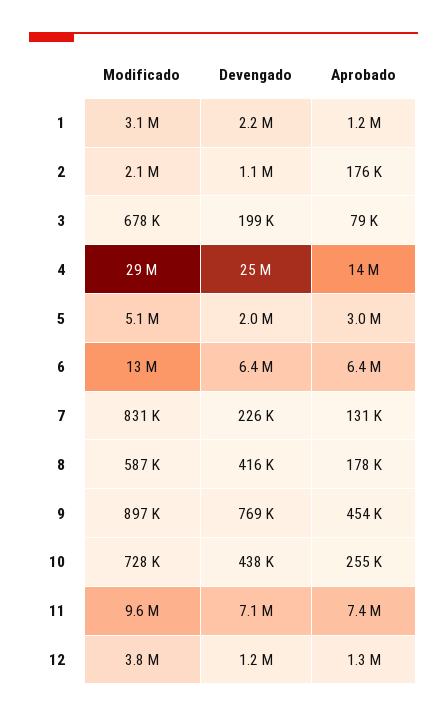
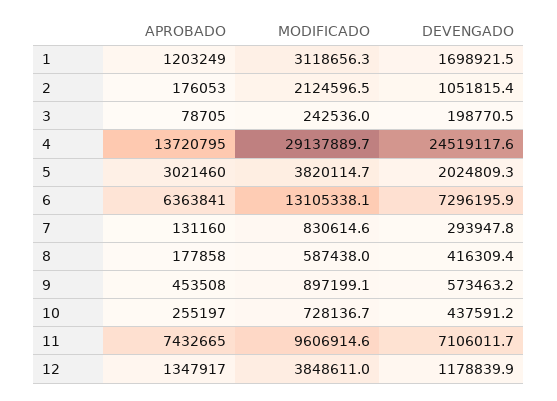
Devengado, 1: 2200000 -> 1698921.5
Modificado, 3: 678000 -> 242536
Modificado, 5: 5100000 -> 3820114.7
Devengado, 6: 6400000 -> 7296195.9
Devengado, 7: 226000 -> 293947.8
Devengado, 9: 769000 -> 573463.2

